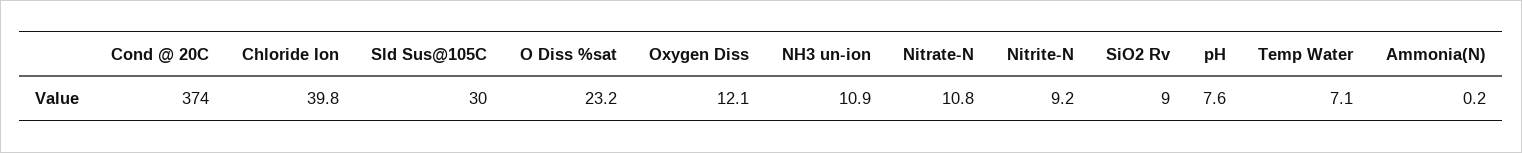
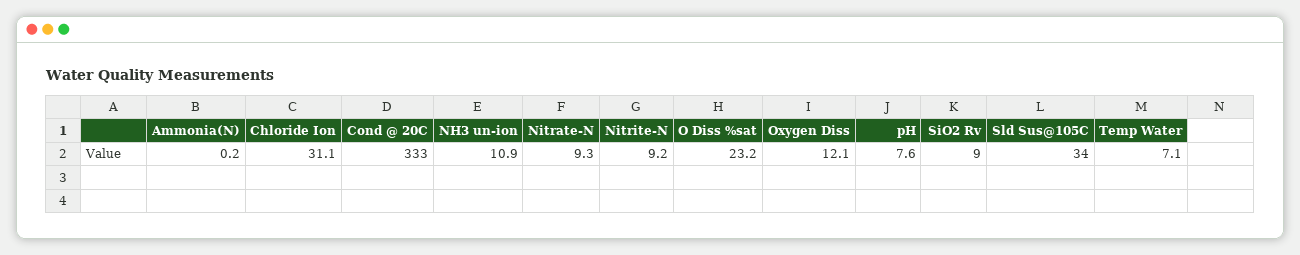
Cond @ 20C: 374 -> 333
Chloride Ion: 39.8 -> 31.1
Sld Sus@105C: 30 -> 34
Nitrate-N: 10.8 -> 9.3

